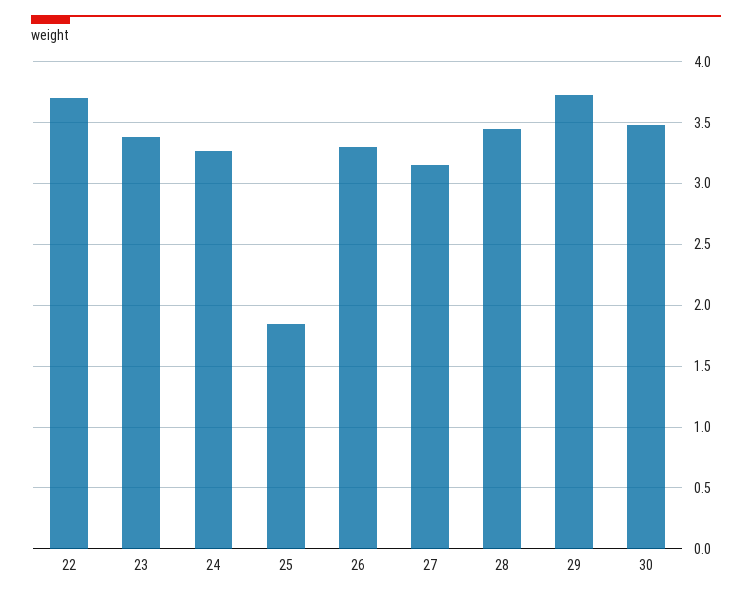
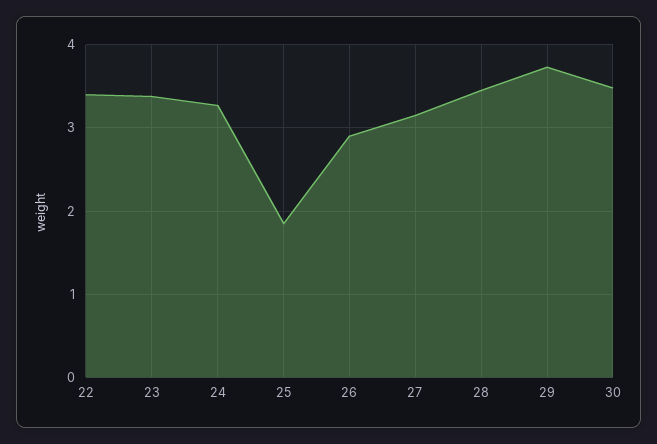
22: 3.7 -> 3.4
26: 3.3 -> 2.9

